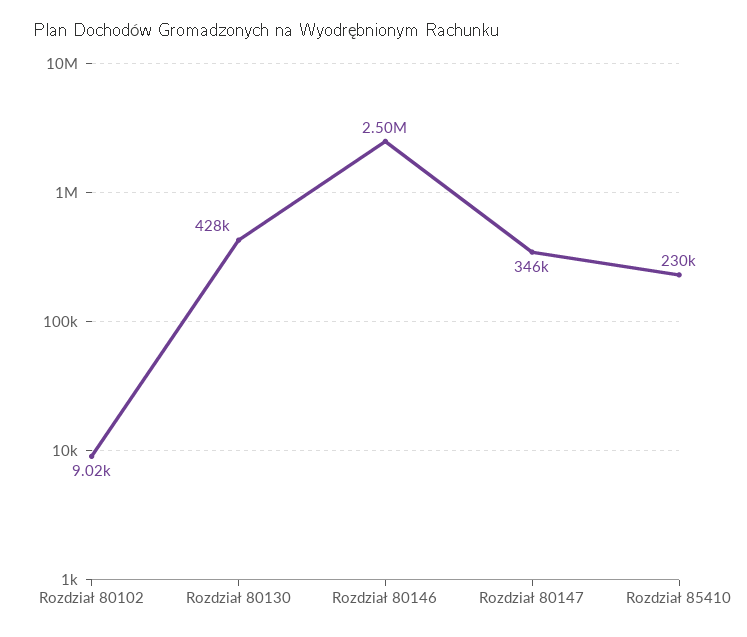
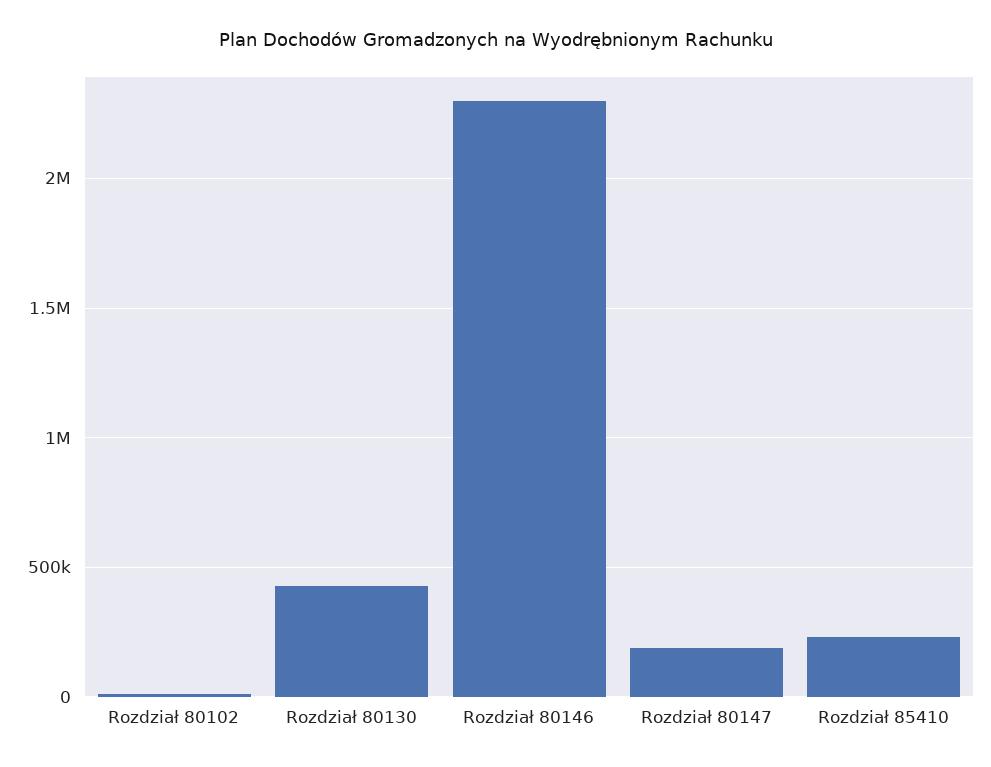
Rozdział 80146: 2500000 -> 2300000
Rozdział 80147: 346000 -> 200000

